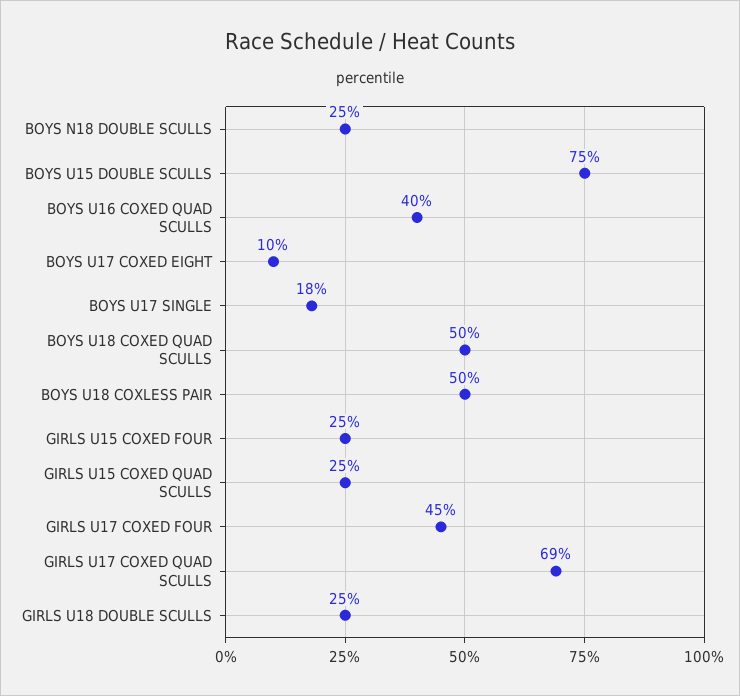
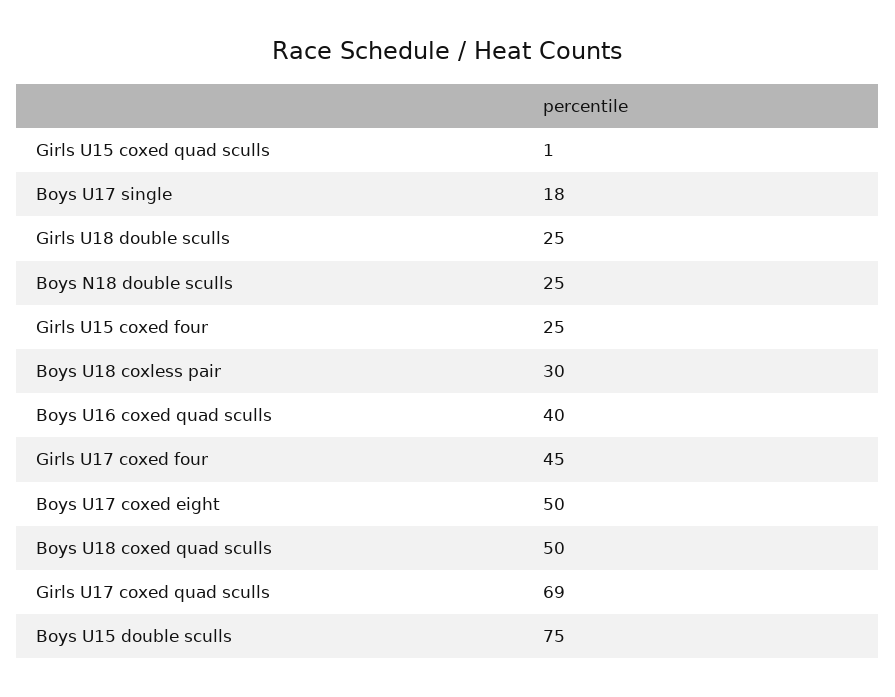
BOYS U17 COXED EIGHT: 10 -> 50
BOYS U18 COXLESS PAIR: 50 -> 30
GIRLS U15 COXED QUAD SCULLS: 25 -> 1

